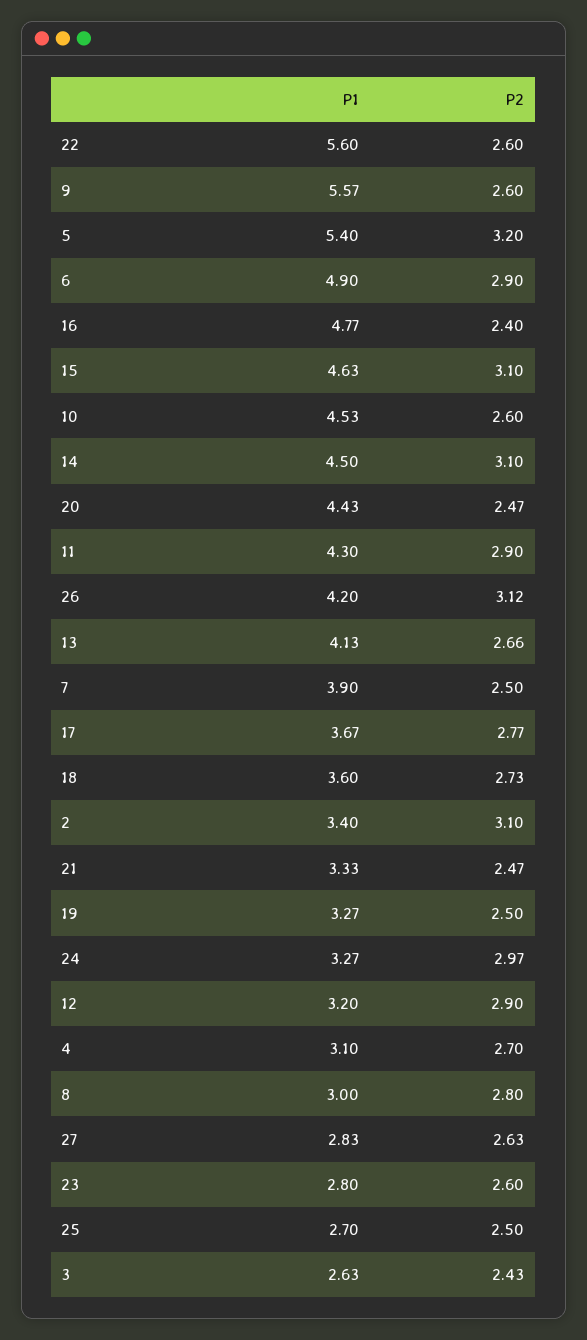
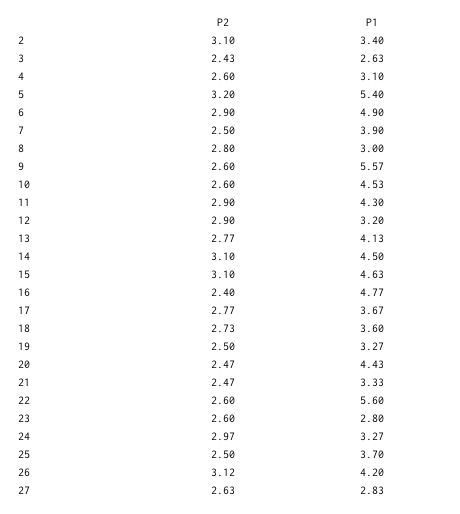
P2, 13: 2.66 -> 2.77
P2, 4: 2.7 -> 2.6
P1, 25: 2.7 -> 3.7

